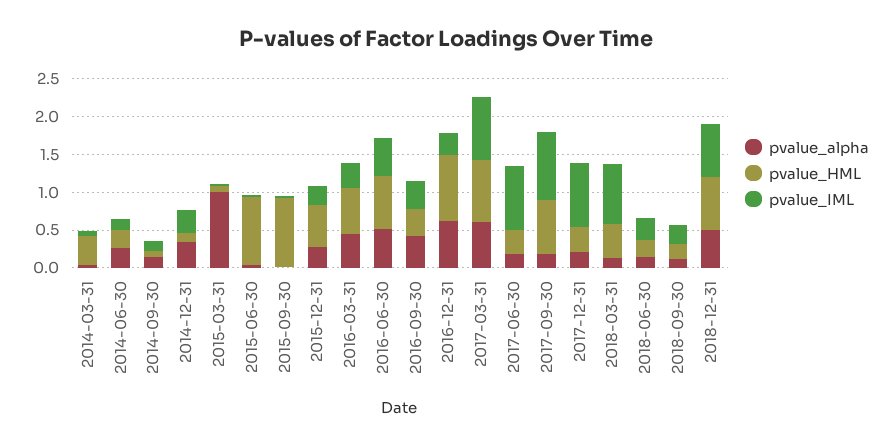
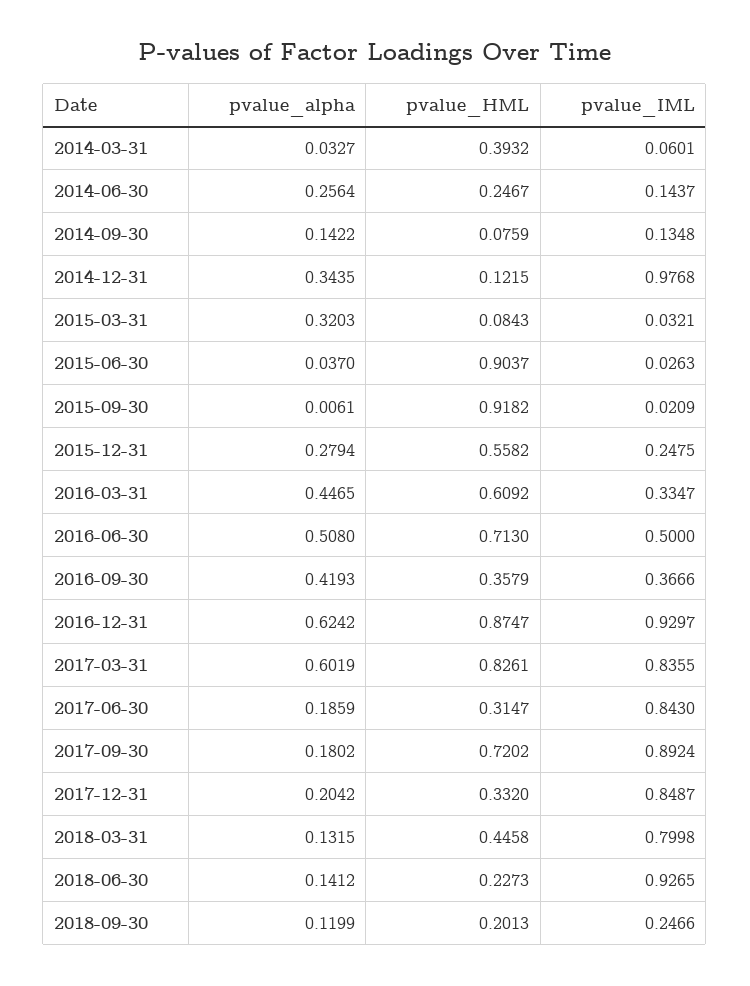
pvalue_IML, 2014-12-31: 0.25 -> 0.9768
pvalue_alpha, 2015-03-31: 1 -> 0.3203
pvalue_IML, 2016-12-31: 0.25 -> 0.9297
pvalue_IML, 2018-06-30: 0.25 -> 0.9265
pvalue_alpha, 2018-12-31: 0.5 -> none
pvalue_HML, 2018-12-31: 0.75 -> none
pvalue_IML, 2018-12-31: 0.75 -> none

